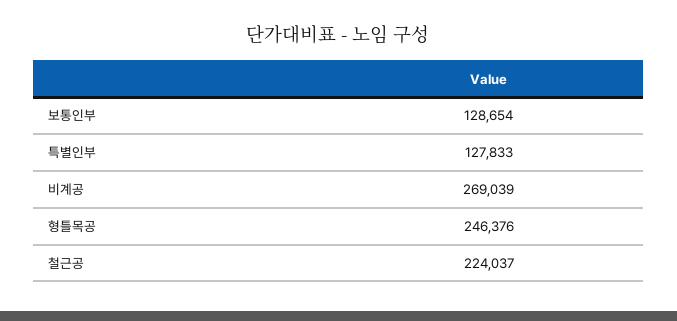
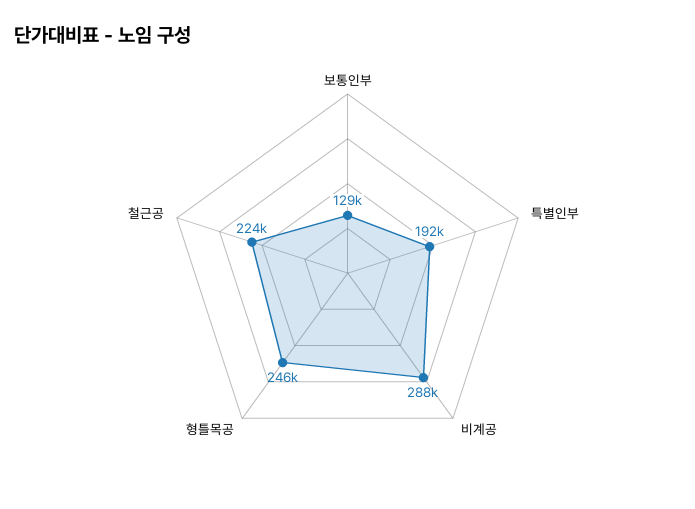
특별인부: 127833 -> 192000
비계공: 269039 -> 288000

